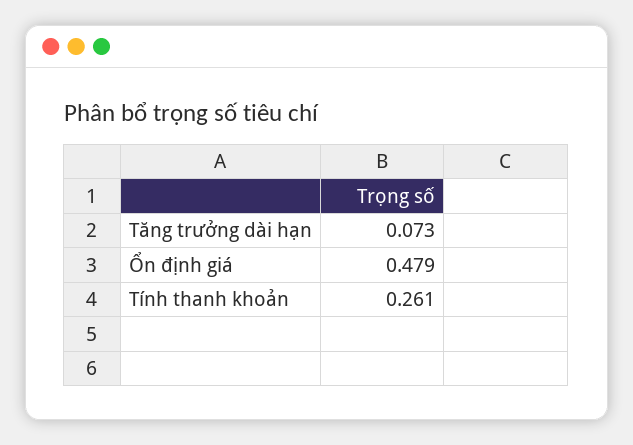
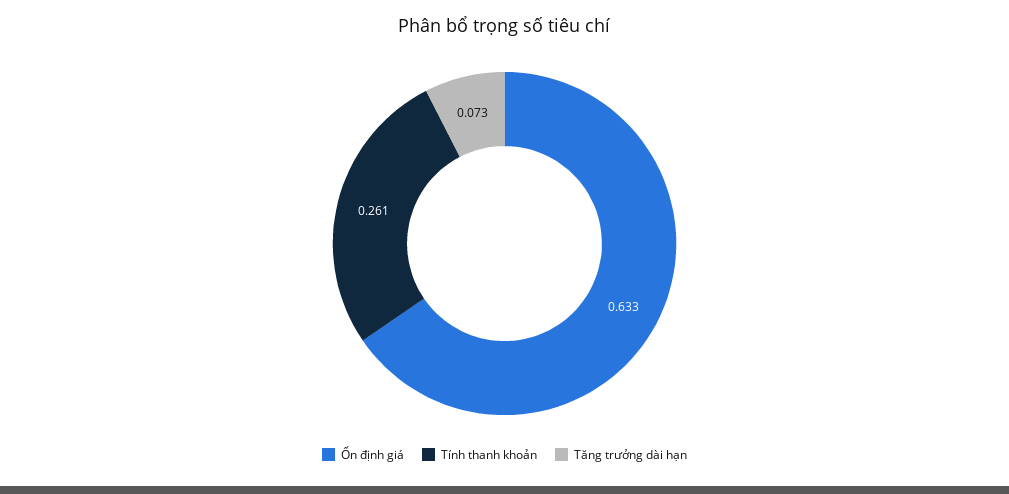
Ổn định giá: 0.479 -> 0.633

